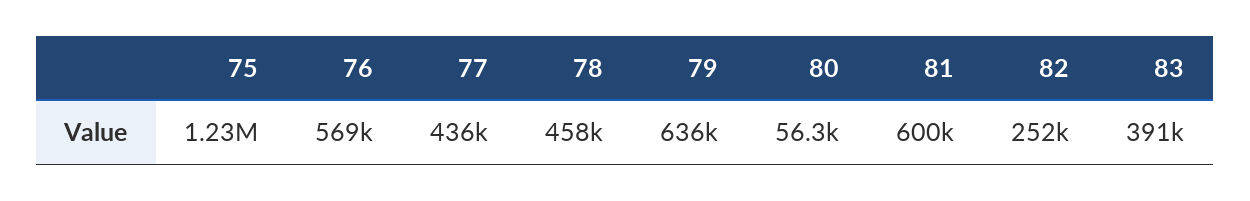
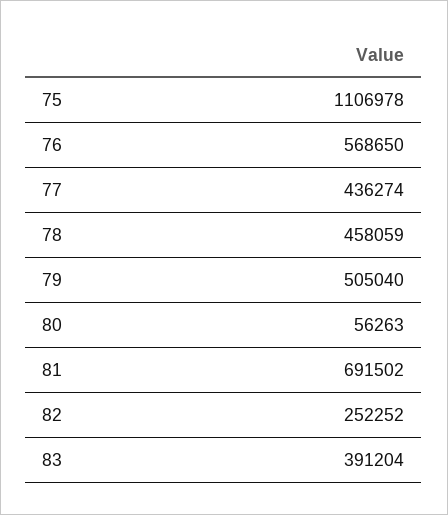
75: 1230000 -> 1106978
79: 636000 -> 505040
81: 600000 -> 691502

